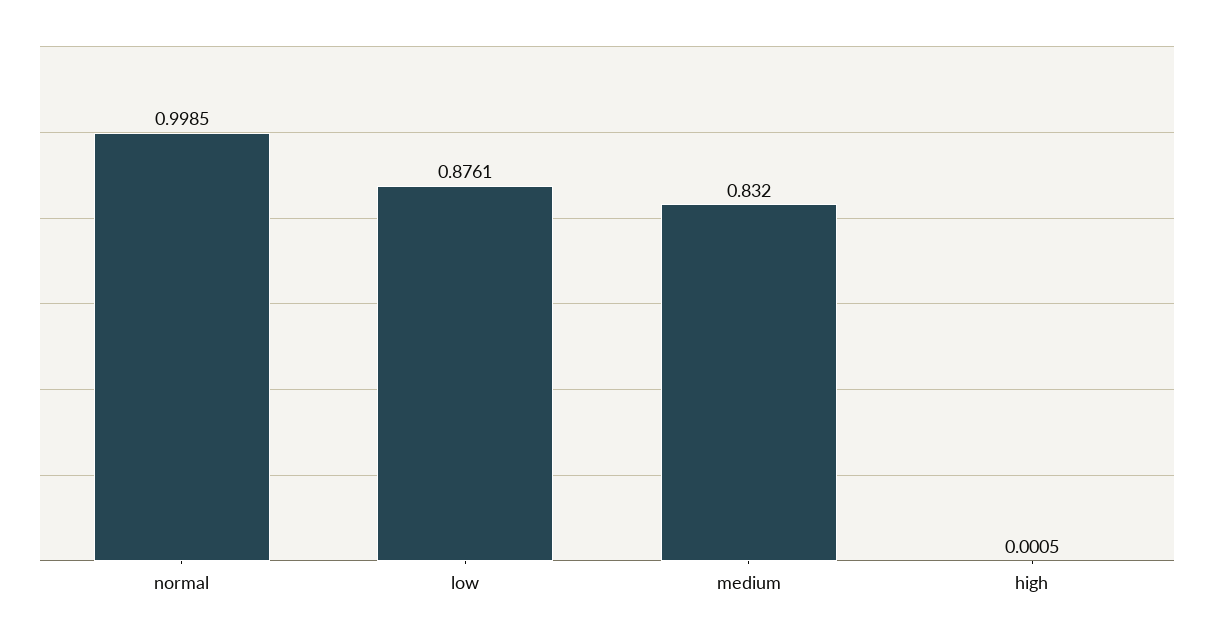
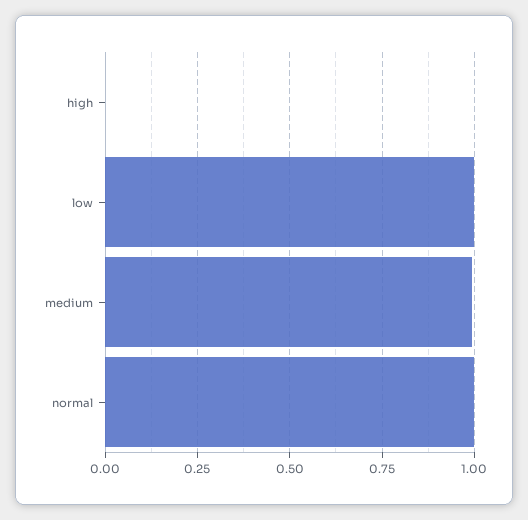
low: 0.8761 -> 1
medium: 0.832 -> 1

